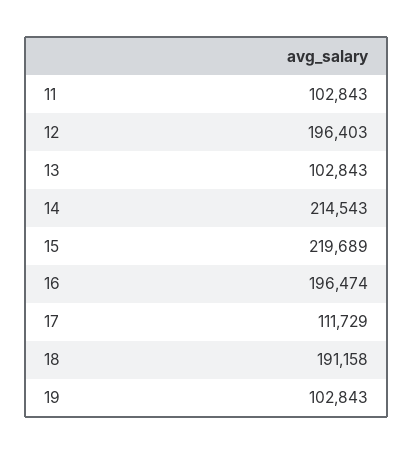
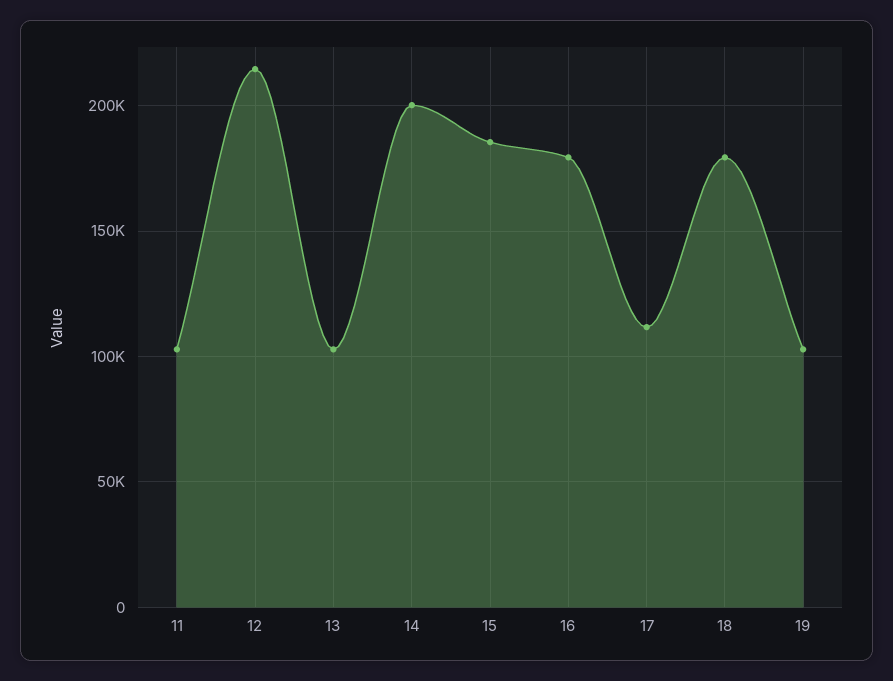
12: 196403 -> 215000
14: 214543 -> 200000
15: 219689 -> 185000
16: 196474 -> 180000
18: 191158 -> 180000

